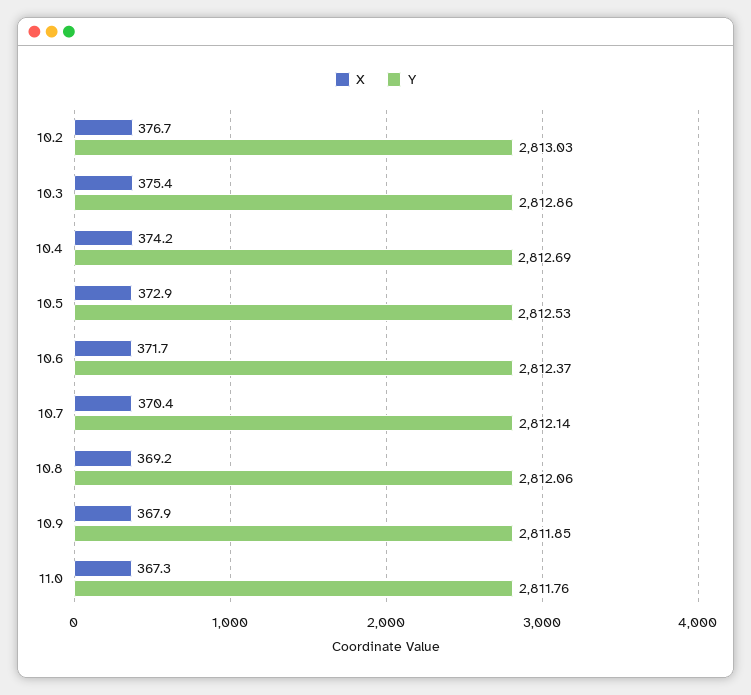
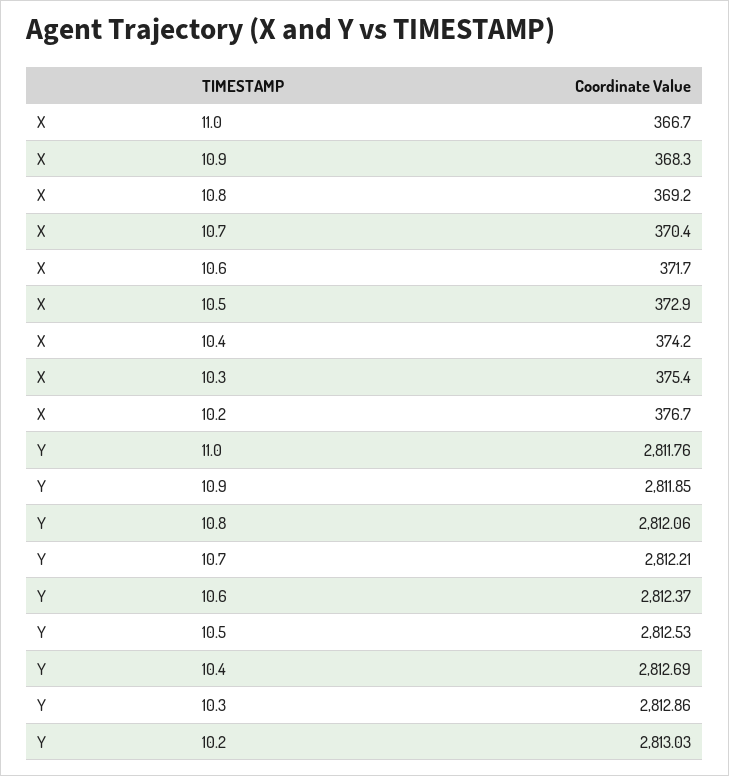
Y, 10.7: 2812.14 -> 2812.21
X, 10.9: 367.9 -> 368.3
X, 11.0: 367.3 -> 366.7

